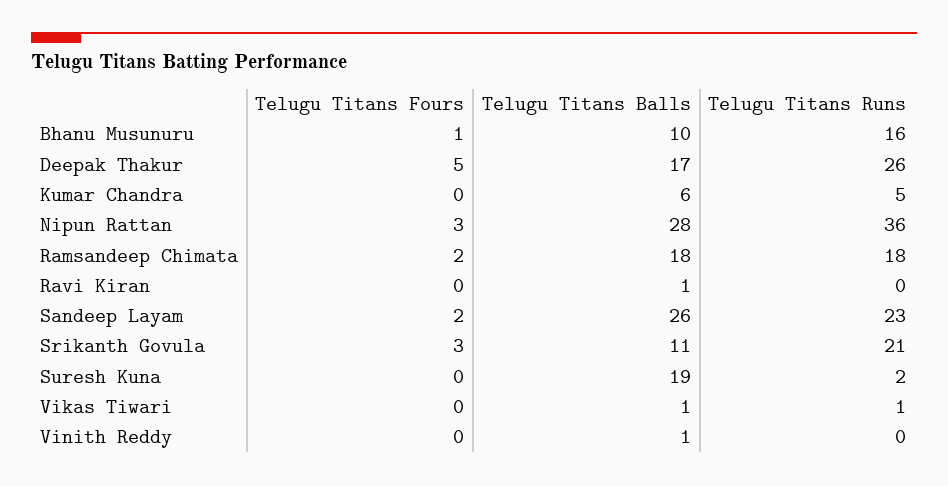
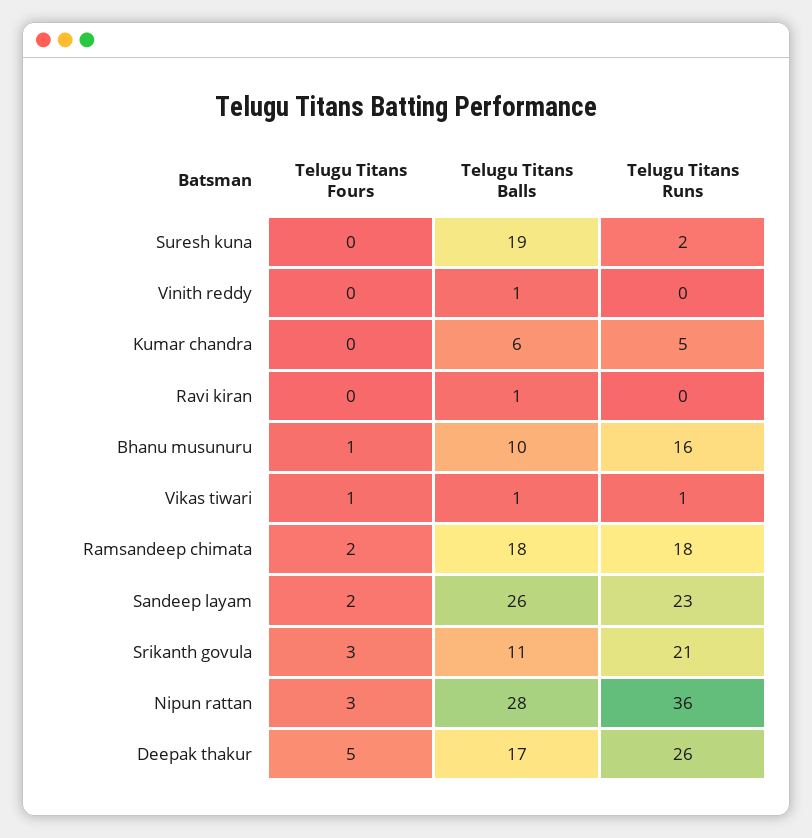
Telugu Titans Fours, Vikas Tiwari: 0 -> 1

